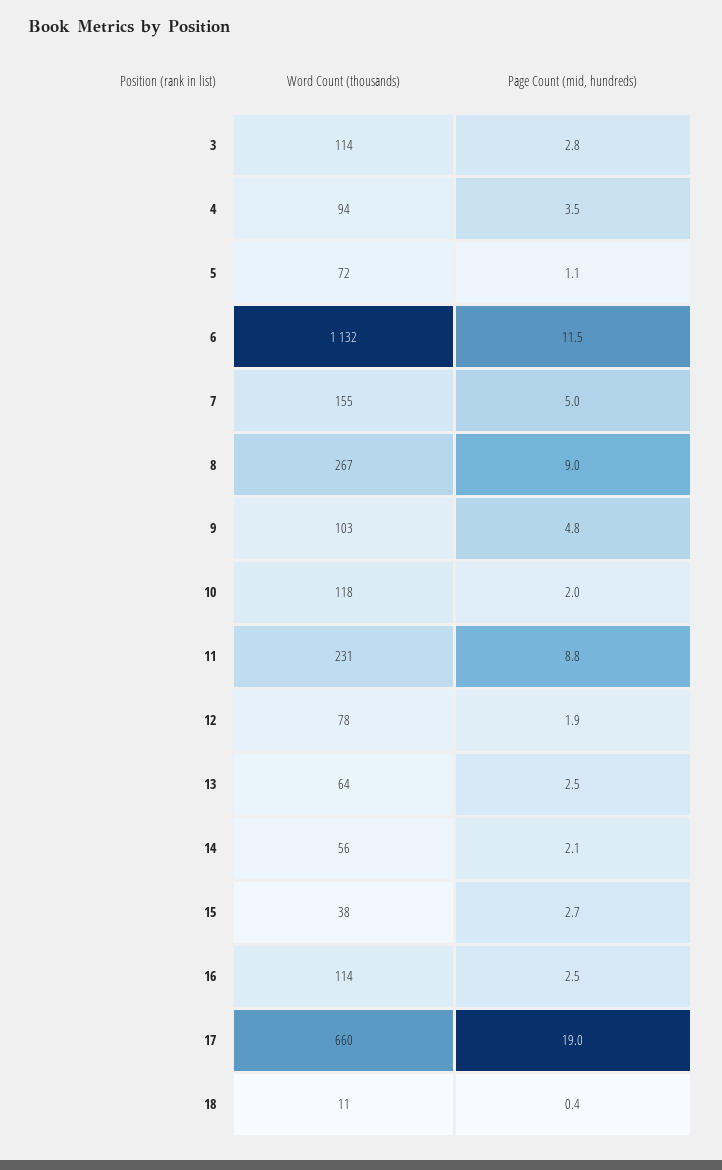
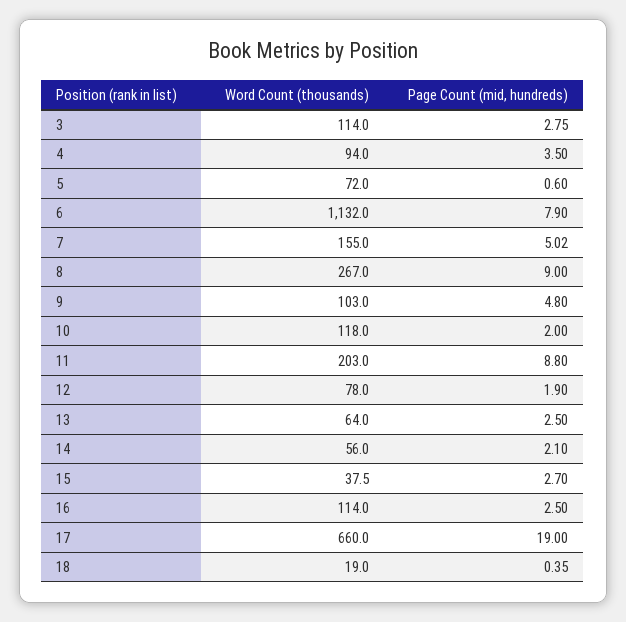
Page Count (mid, hundreds), 5: 1.1 -> 0.6
Page Count (mid, hundreds), 6: 11.5 -> 7.9
Word Count (thousands), 11: 231 -> 203
Word Count (thousands), 18: 11 -> 19

